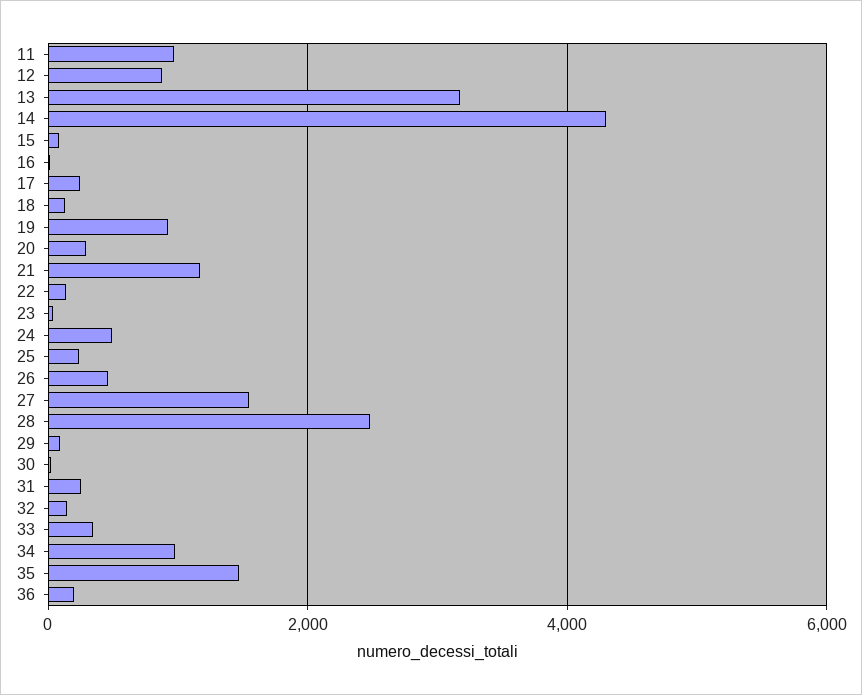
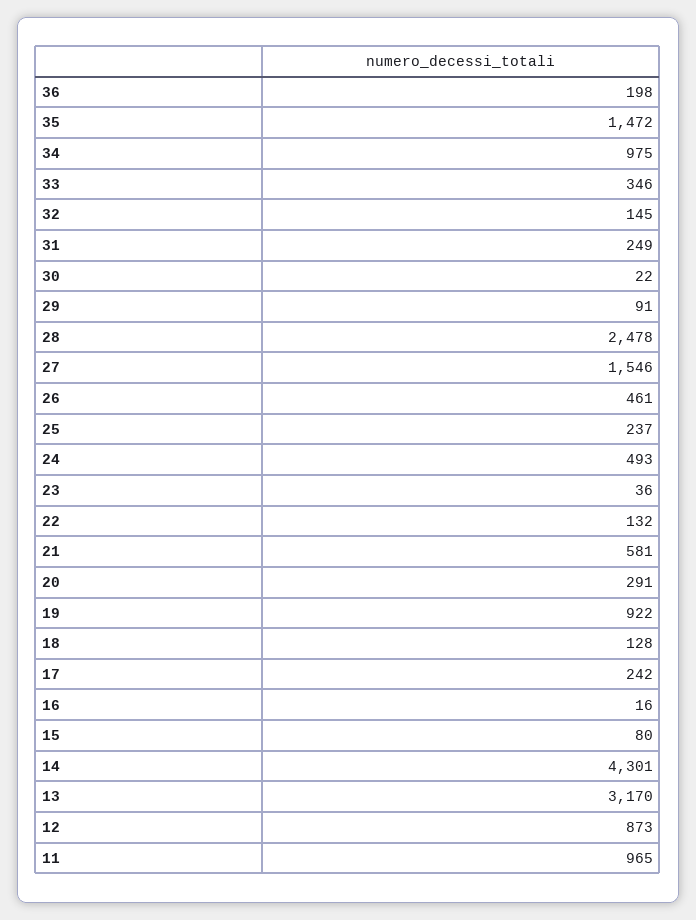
21: 1200 -> 581

